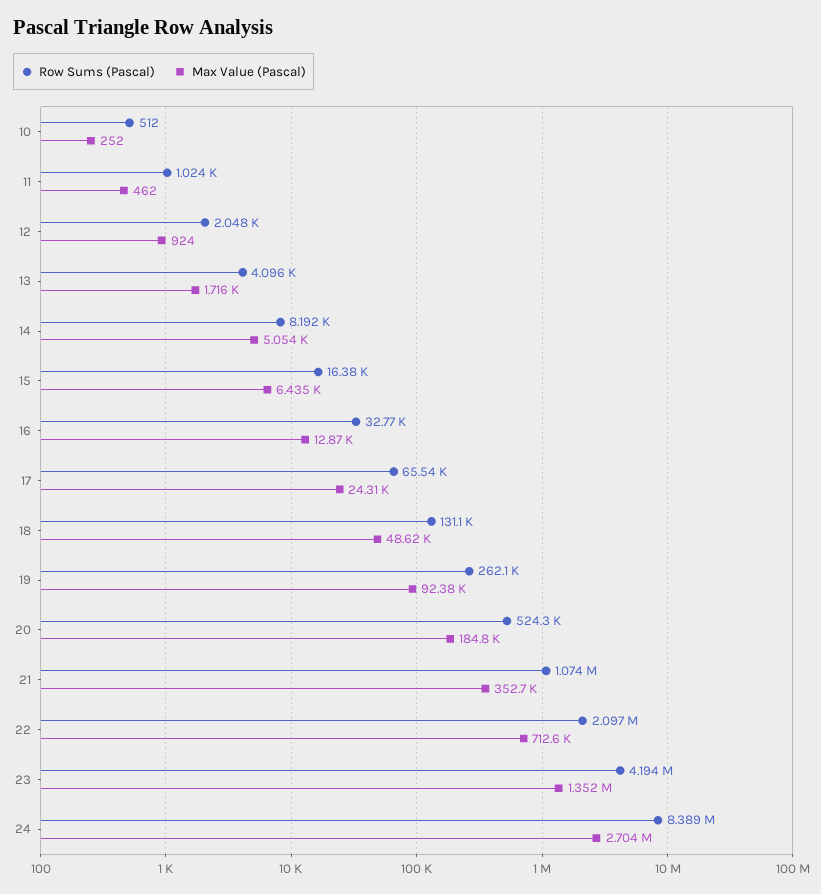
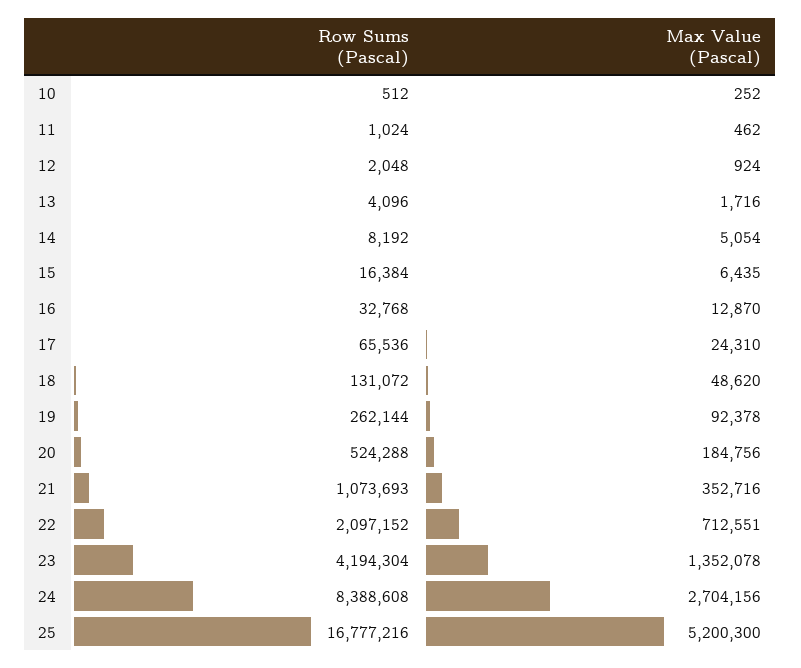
Row Sums (Pascal), 25: none -> 16777216
Max Value (Pascal), 25: none -> 5200300

